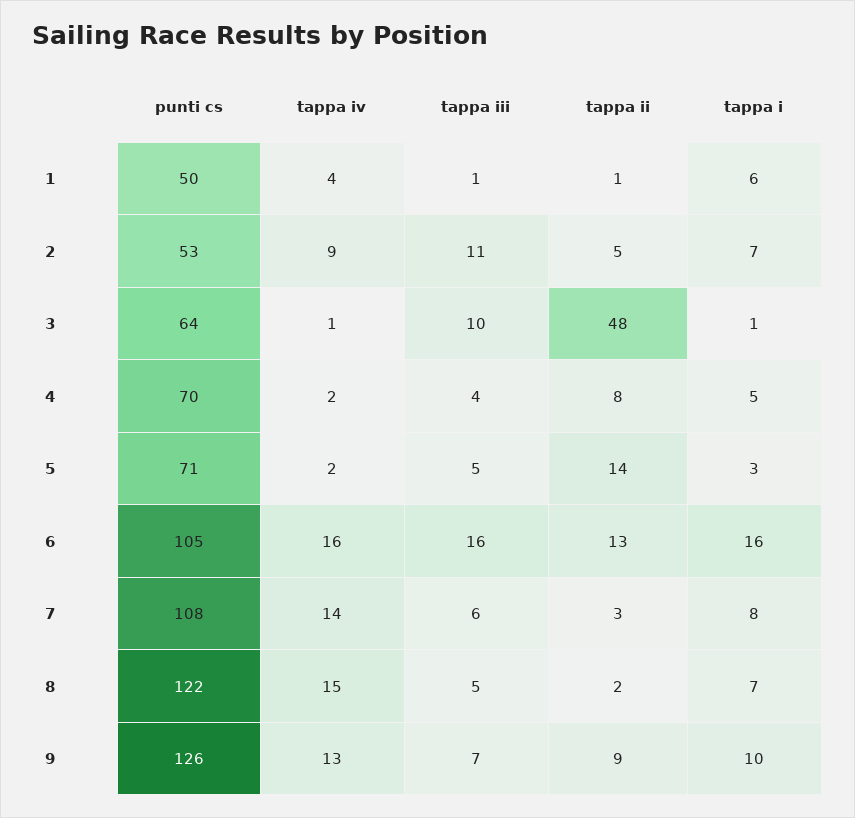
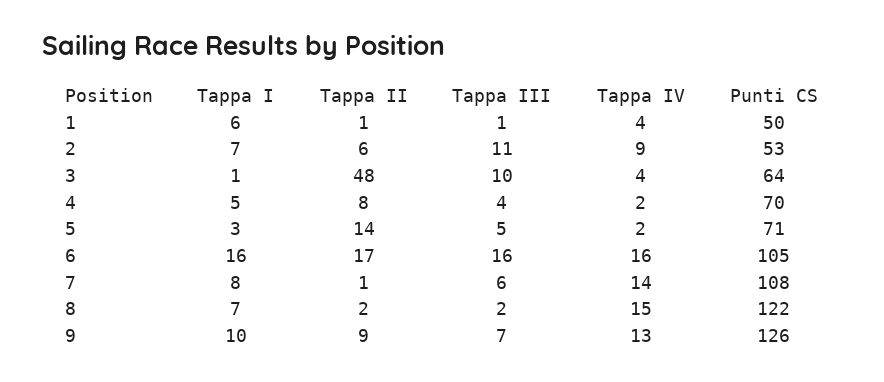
tappa ii, 2: 5 -> 6
tappa iv, 3: 1 -> 4
tappa ii, 6: 13 -> 17
tappa ii, 7: 3 -> 1
tappa iii, 8: 5 -> 2

